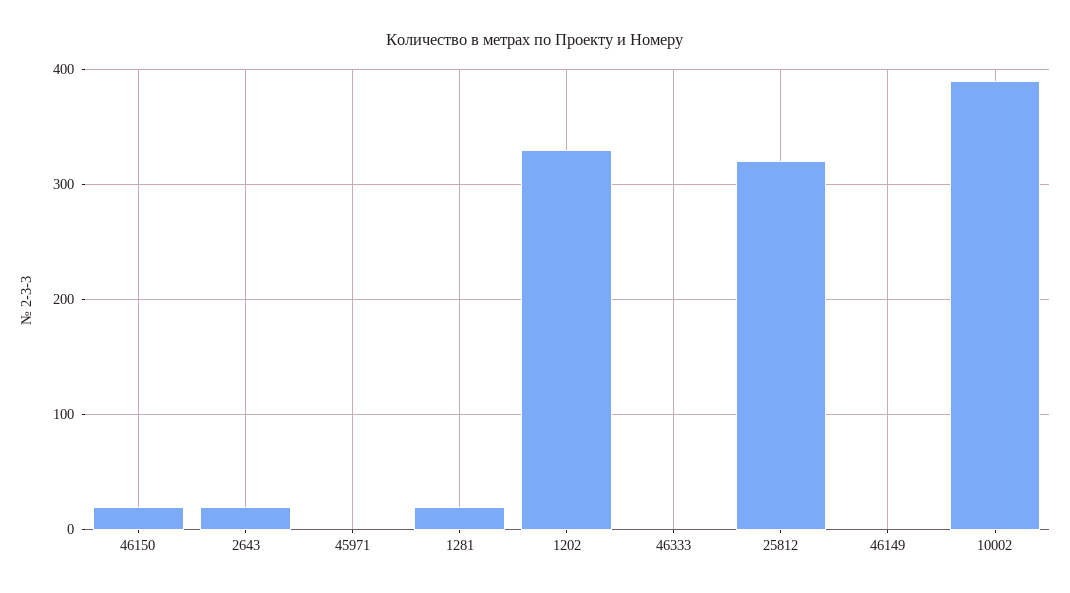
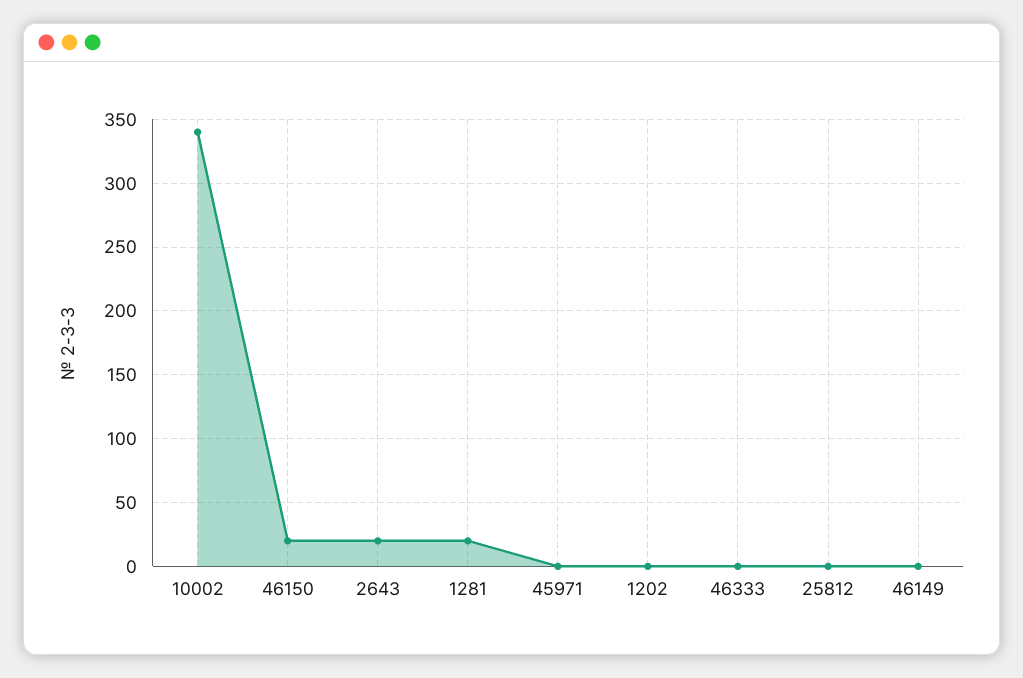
1202: 330 -> 0
25812: 320 -> 0
10002: 390 -> 340

